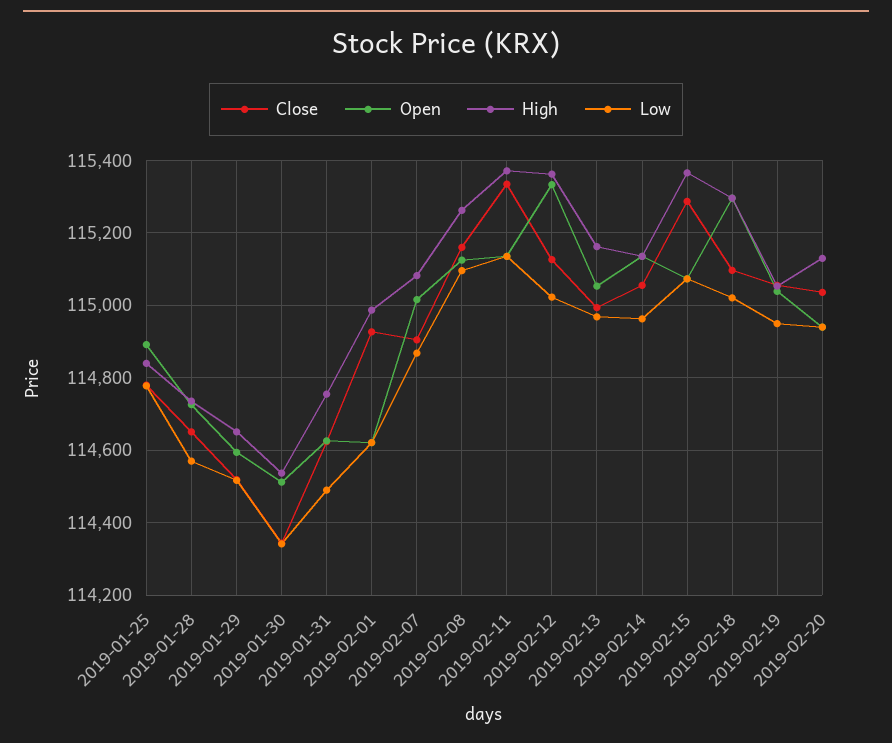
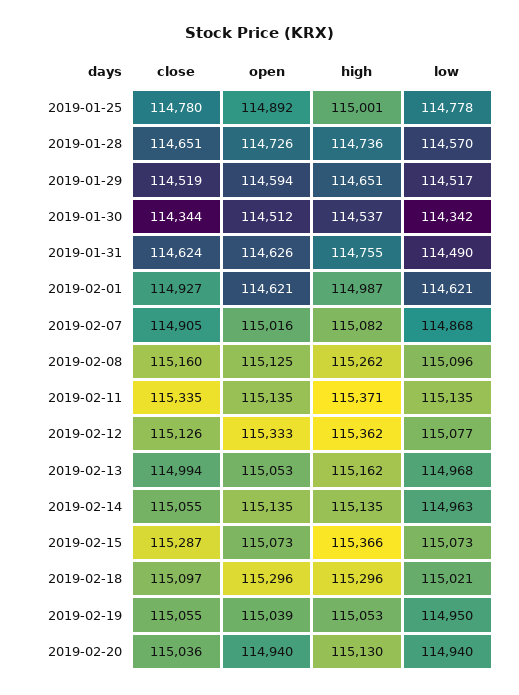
High, 2019-01-25: 114840 -> 115001
Low, 2019-02-12: 115020 -> 115077

